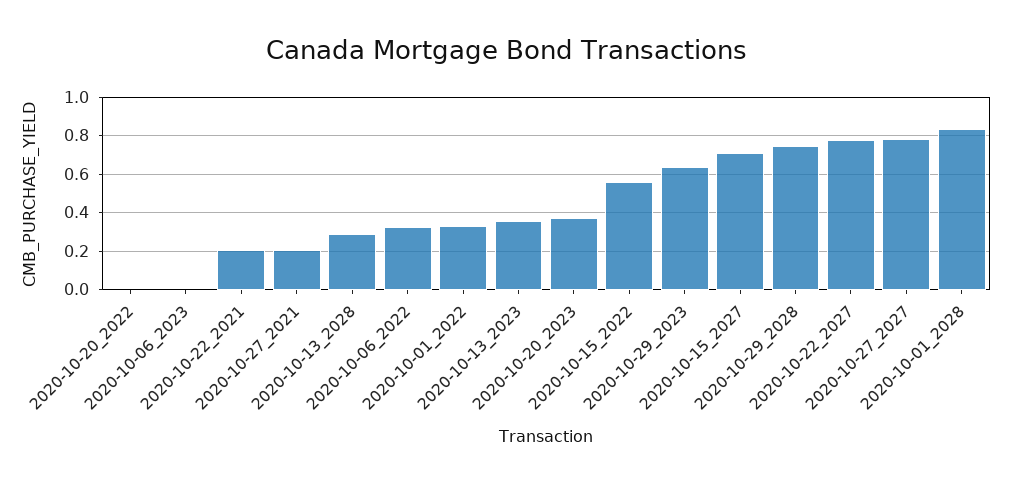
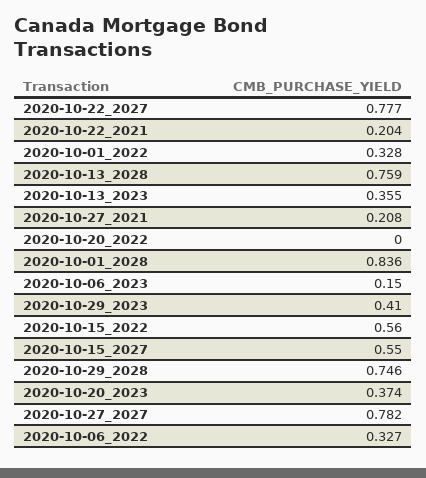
2020-10-06_2023: 0 -> 0.15
2020-10-13_2028: 0.3 -> 0.759
2020-10-29_2023: 0.65 -> 0.41
2020-10-15_2027: 0.7 -> 0.55

